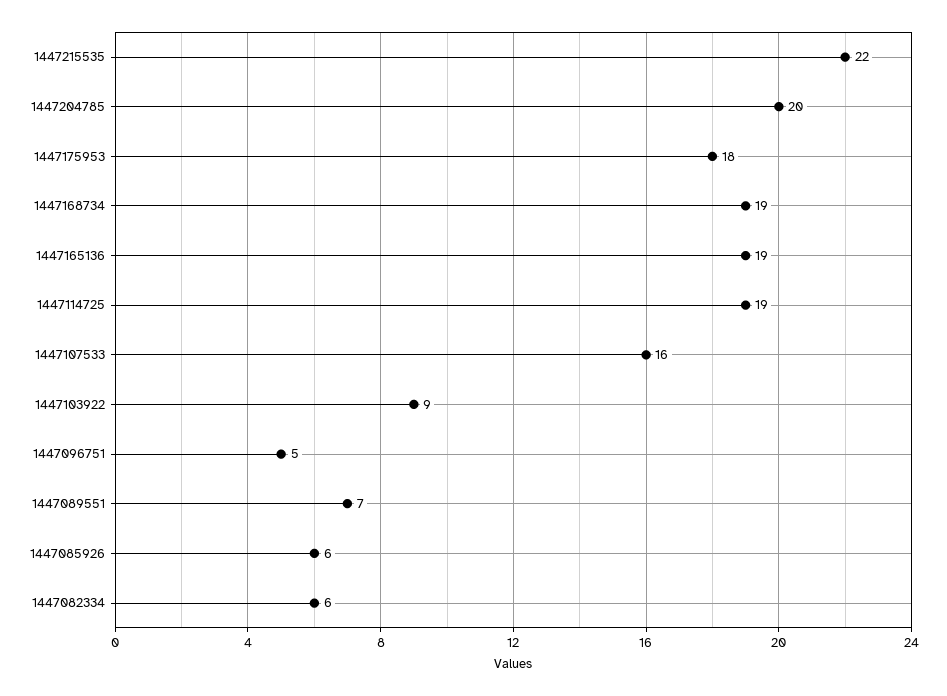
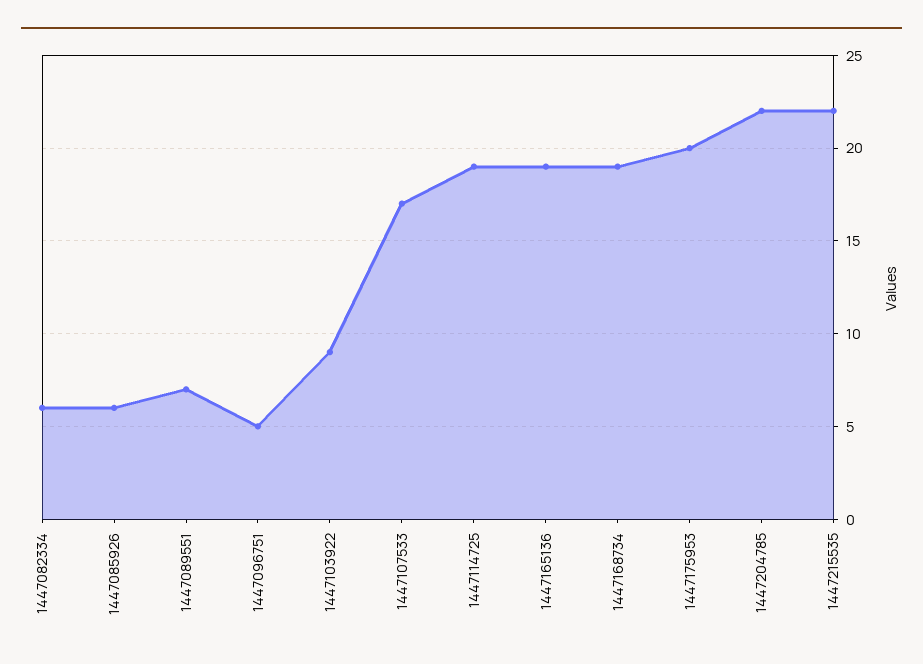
1447204785: 20 -> 22
1447175953: 18 -> 20
1447107533: 16 -> 17

